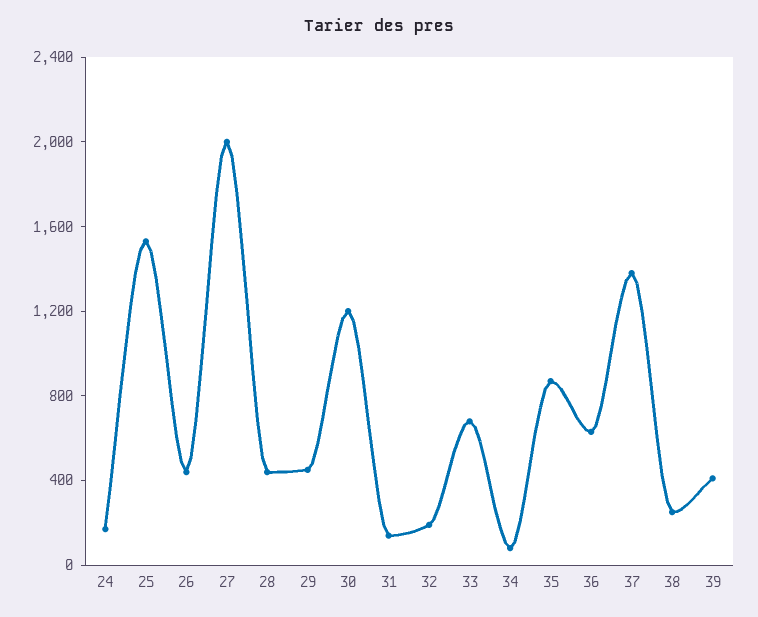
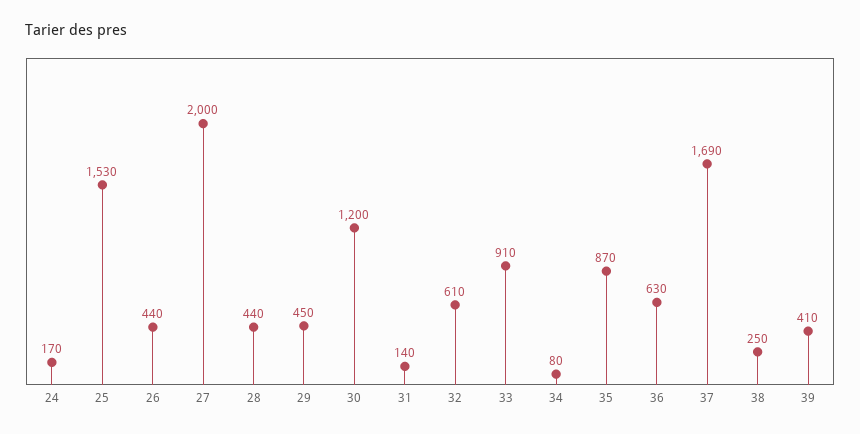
32: 200 -> 610
33: 700 -> 910
37: 1400 -> 1690

